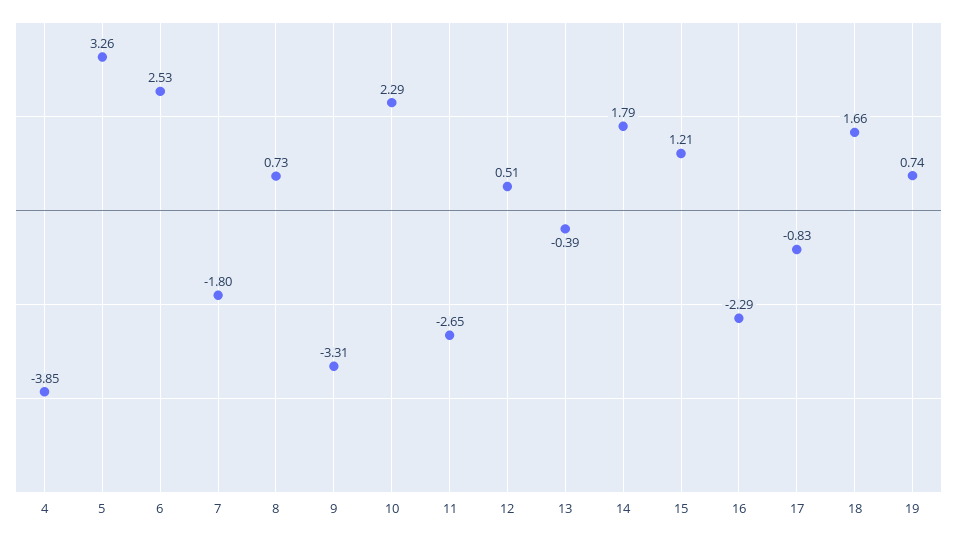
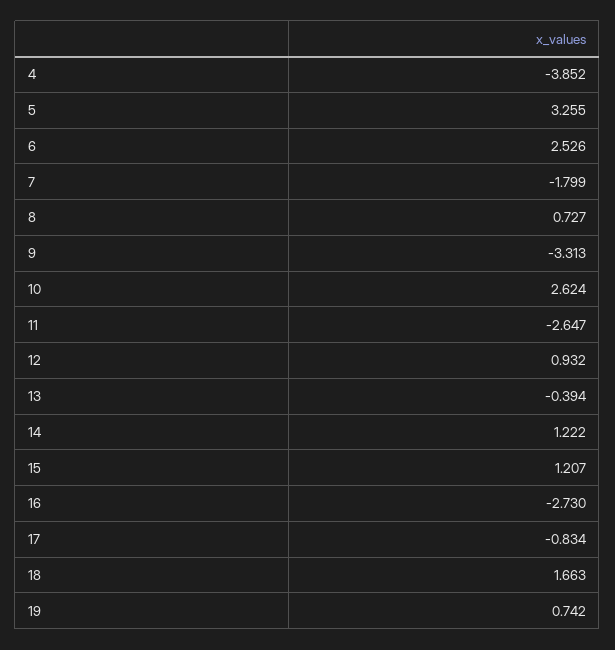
10: 2.29 -> 2.624
12: 0.51 -> 0.932
14: 1.79 -> 1.222
16: -2.29 -> -2.73

